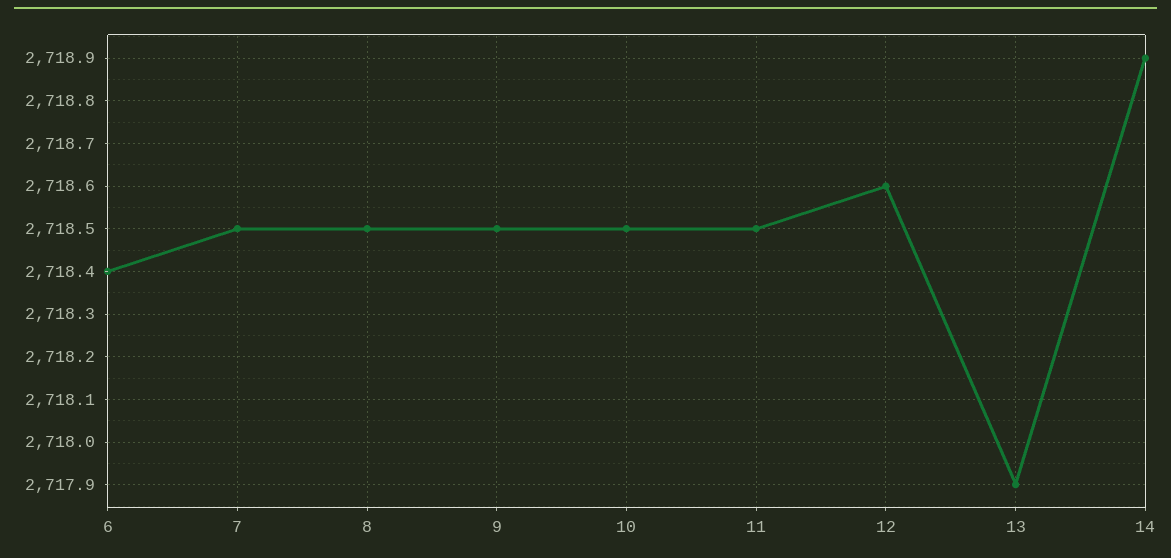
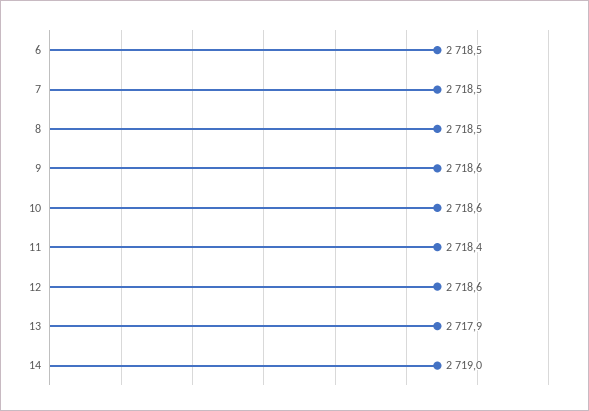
6: 2718.4 -> 2718.5
9: 2718.5 -> 2718.6
10: 2718.5 -> 2718.6
11: 2718.5 -> 2718.4
14: 2718.9 -> 2719

